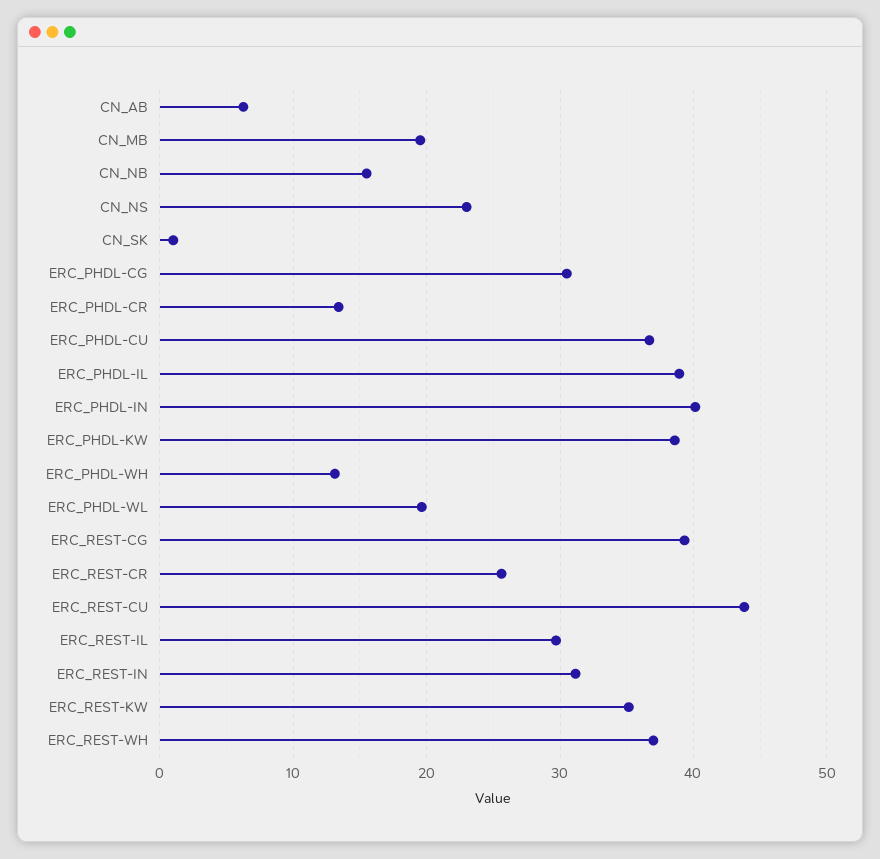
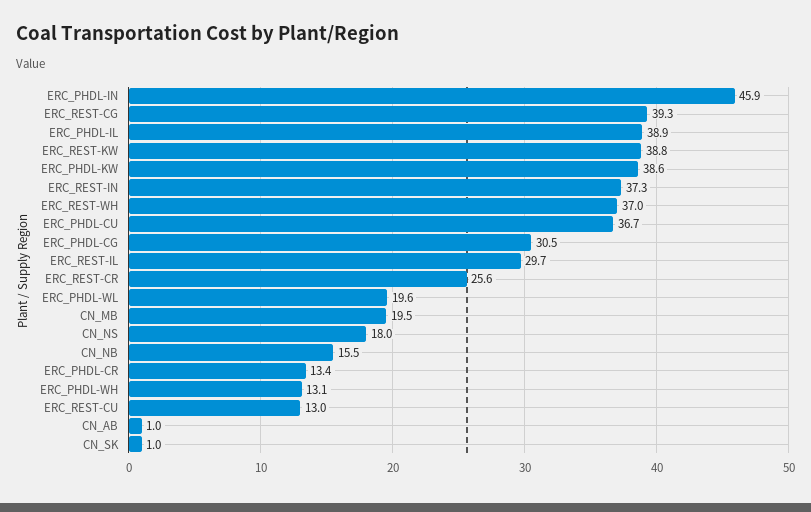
CN_AB: 6 -> 1
CN_NS: 23 -> 18
ERC_PHDL-IN: 40 -> 45.9
ERC_REST-CU: 44 -> 13
ERC_REST-IN: 31 -> 37.3
ERC_REST-KW: 35 -> 38.8

